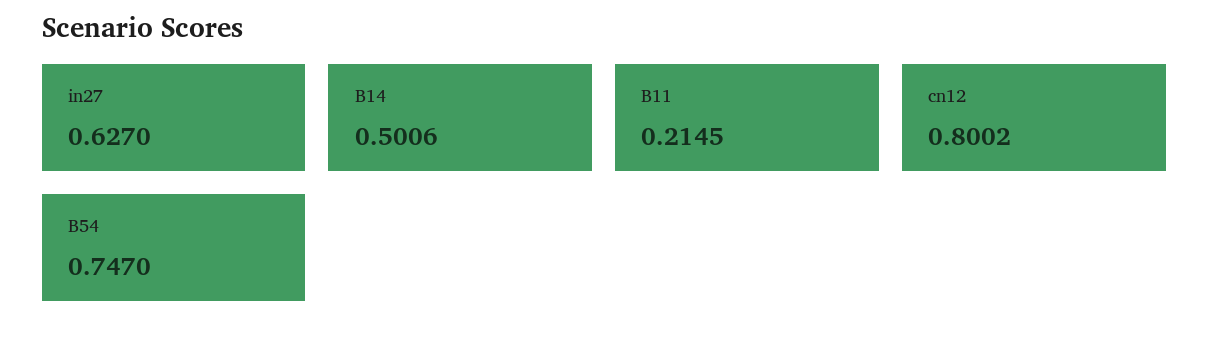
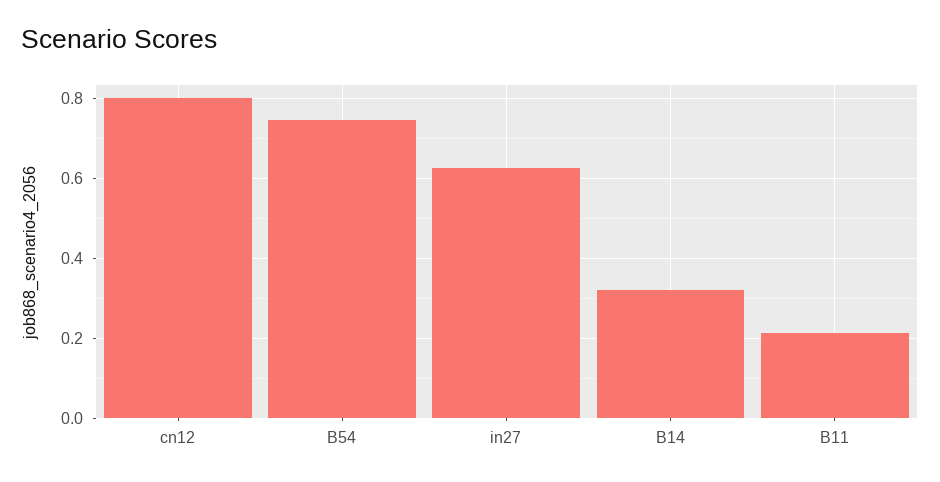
B14: 0.5006 -> 0.32

